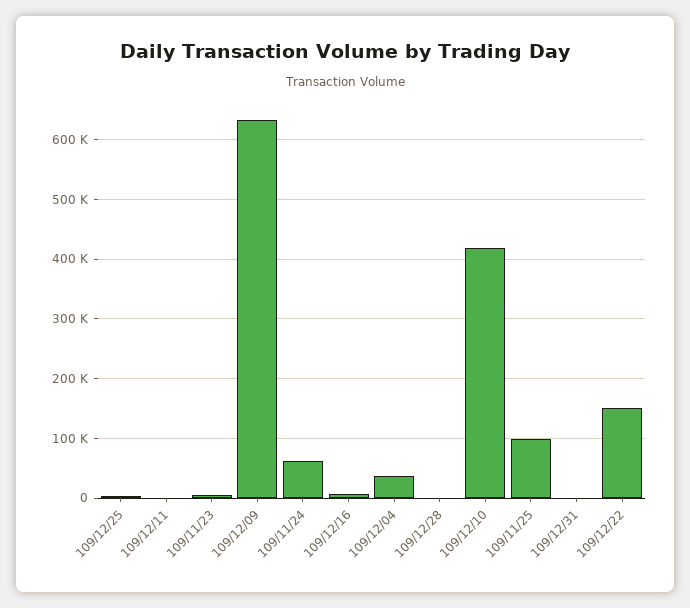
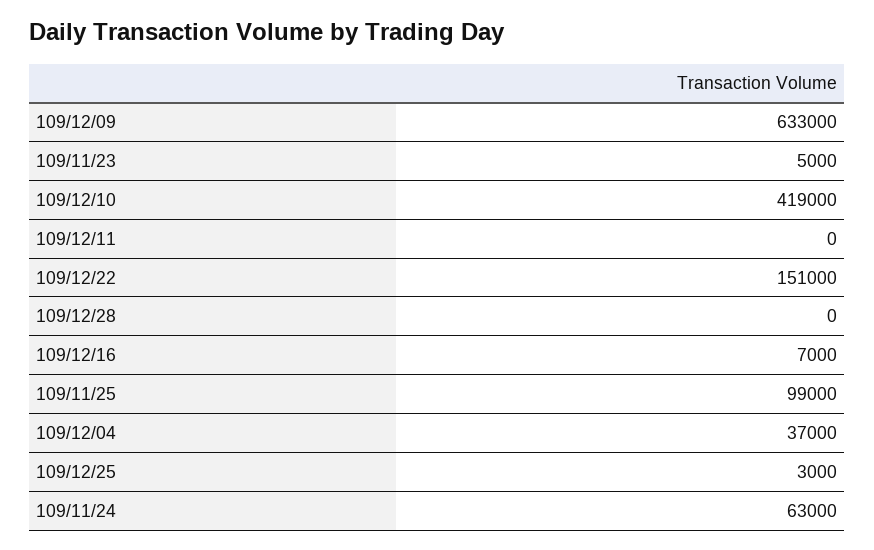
109/12/31: 0 -> none

